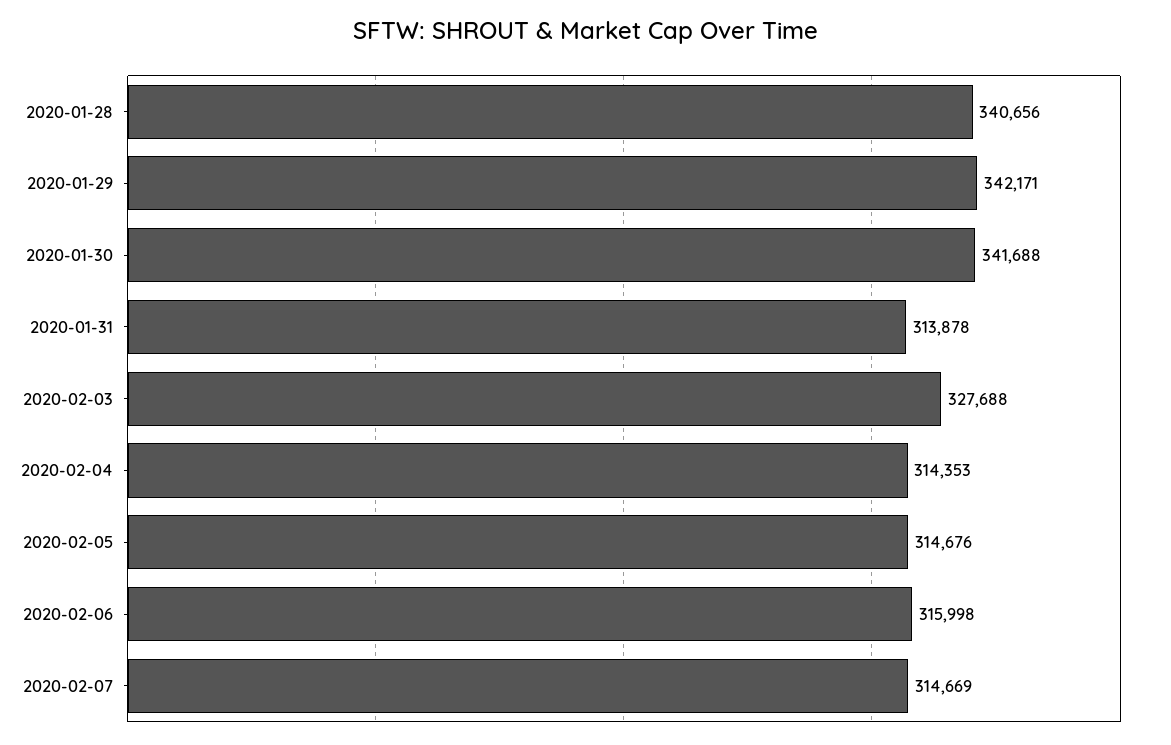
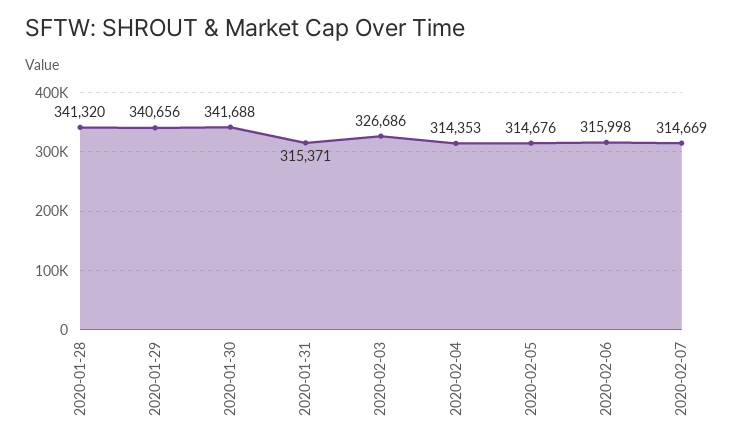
2020-01-28: 340656 -> 341320
2020-01-29: 342171 -> 340656
2020-01-31: 313878 -> 315371
2020-02-03: 327688 -> 326686

